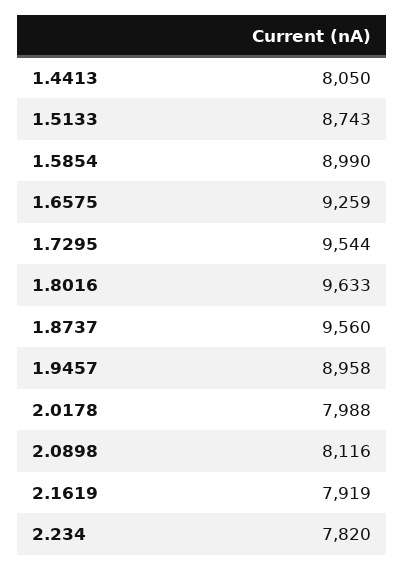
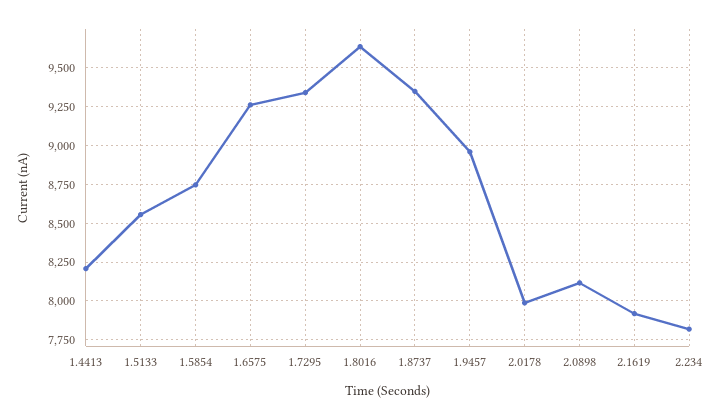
1.4413: 8050 -> 8200
1.5133: 8743 -> 8550
1.5854: 8990 -> 8750
1.7295: 9544 -> 9350
1.8737: 9560 -> 9350

